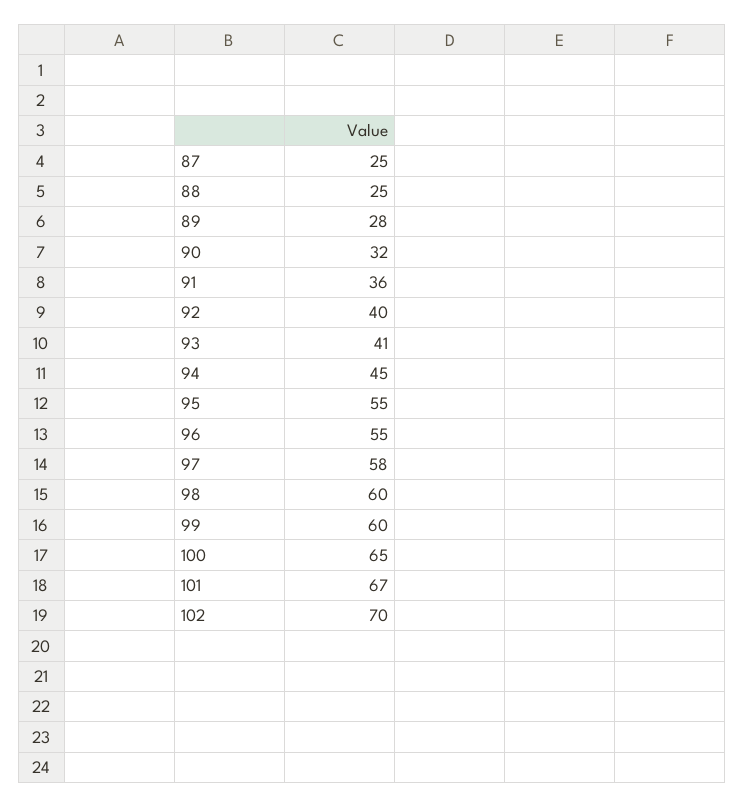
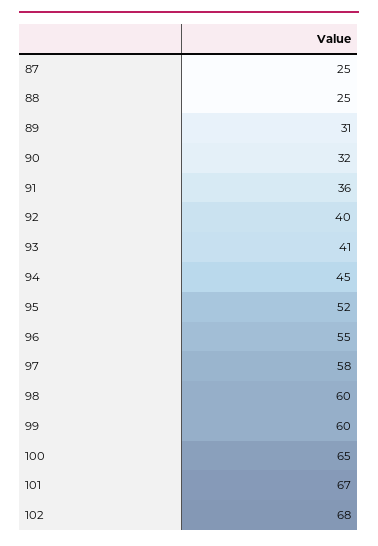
89: 28 -> 31
95: 55 -> 52
102: 70 -> 68

